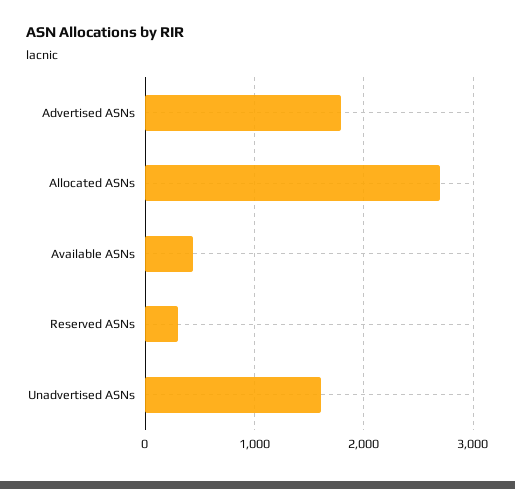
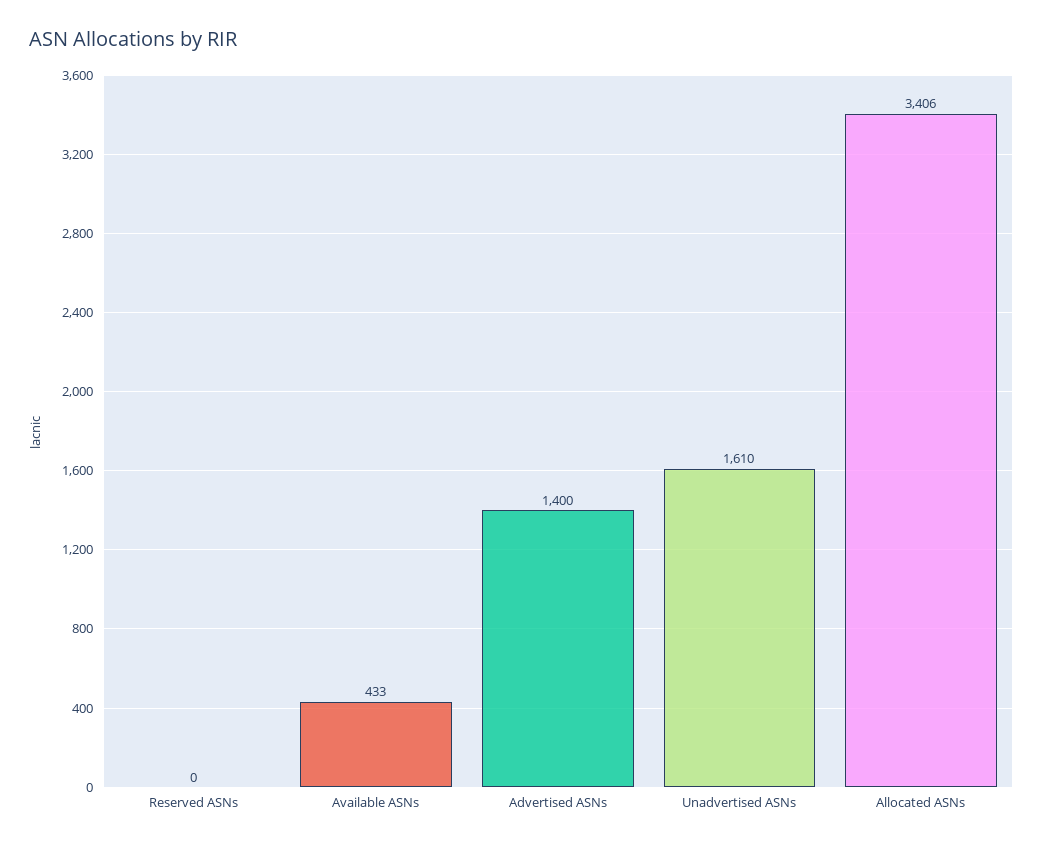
Advertised ASNs: 1800 -> 1400
Allocated ASNs: 2700 -> 3406
Reserved ASNs: 300 -> 0

